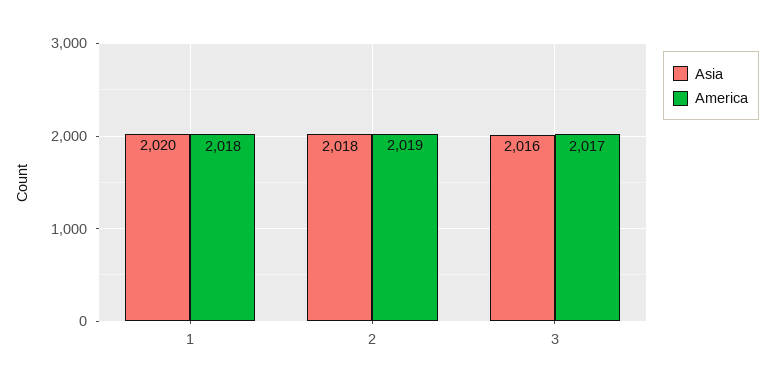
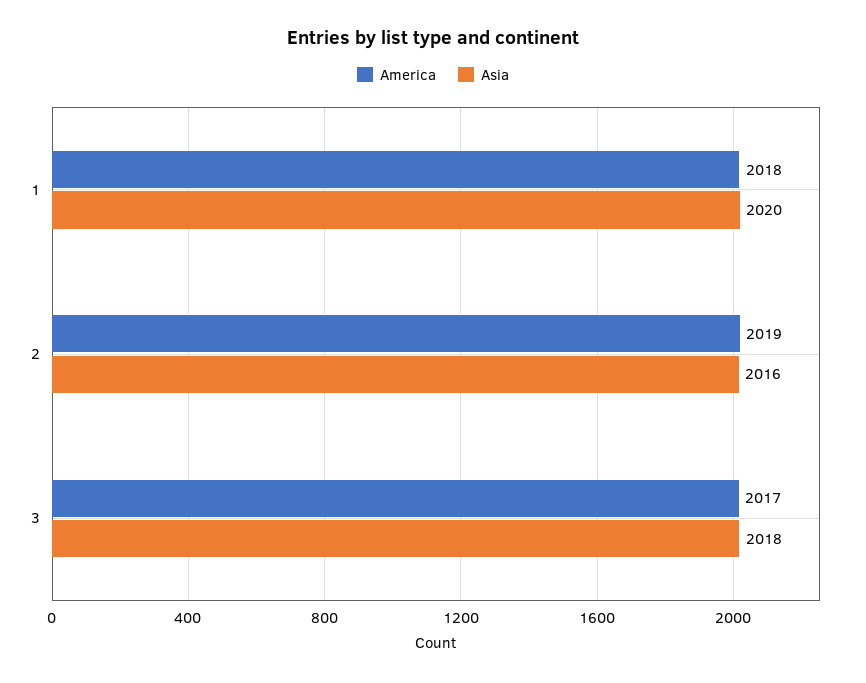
Asia, 2: 2018 -> 2016
Asia, 3: 2016 -> 2018

